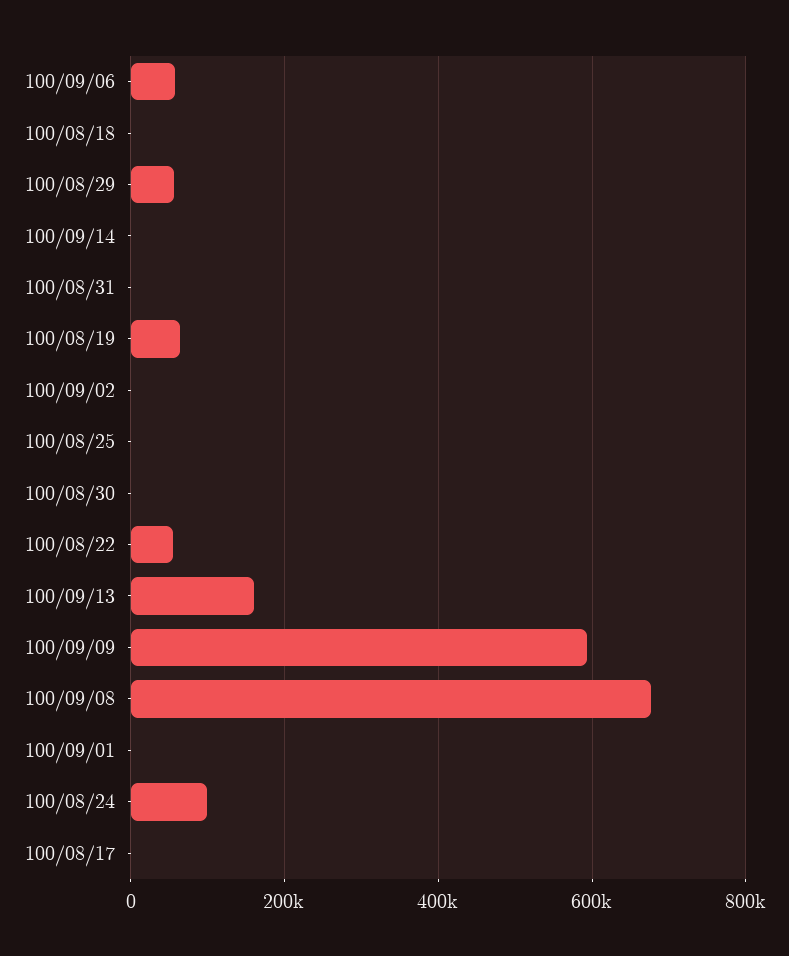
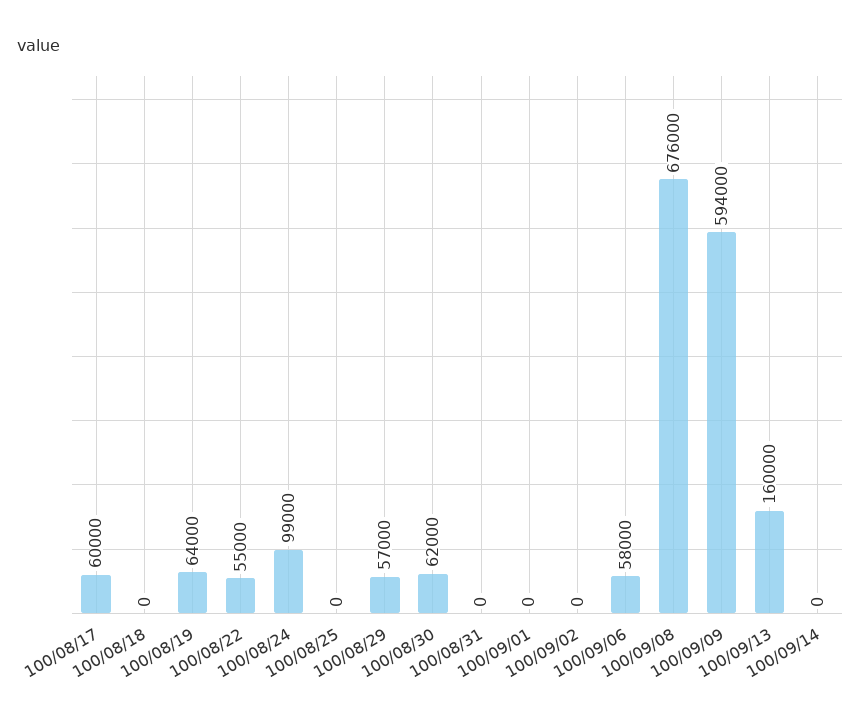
100/08/30: 0 -> 62000
100/08/17: 0 -> 60000

